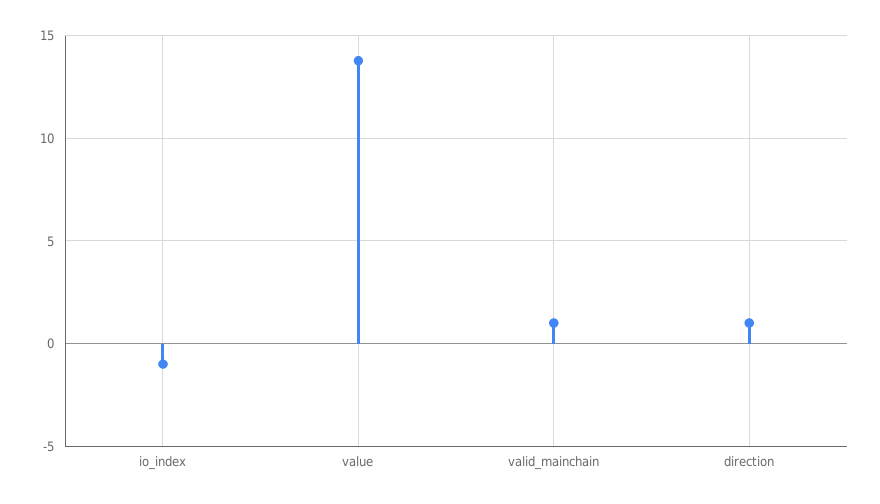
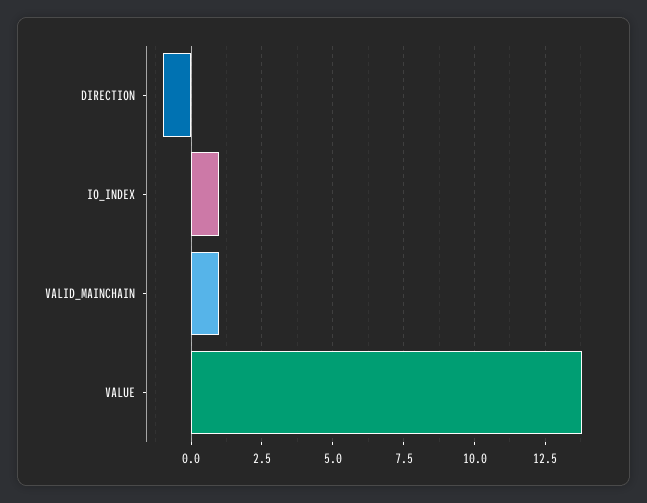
io_index: -1 -> 1
direction: 1 -> -1

